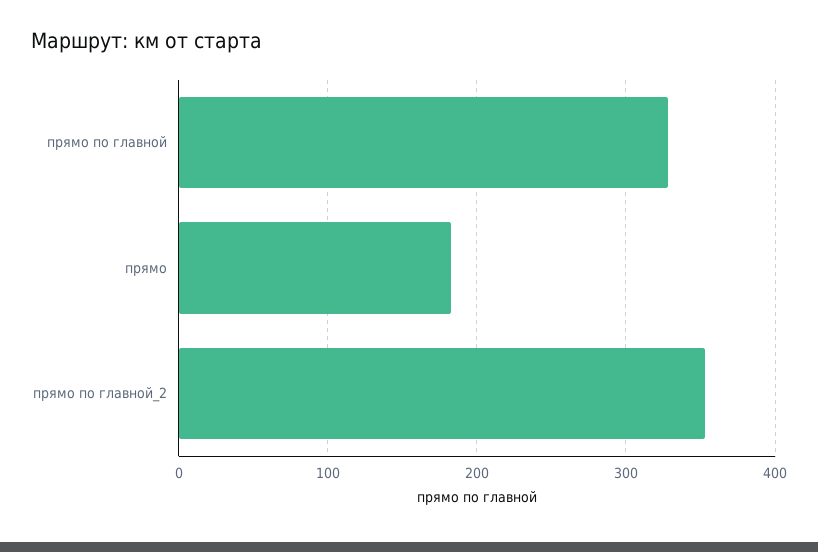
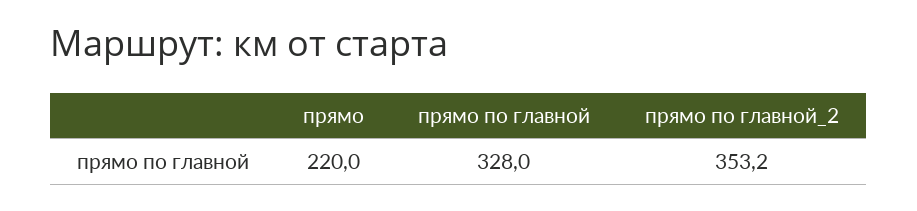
прямо: 180 -> 220

